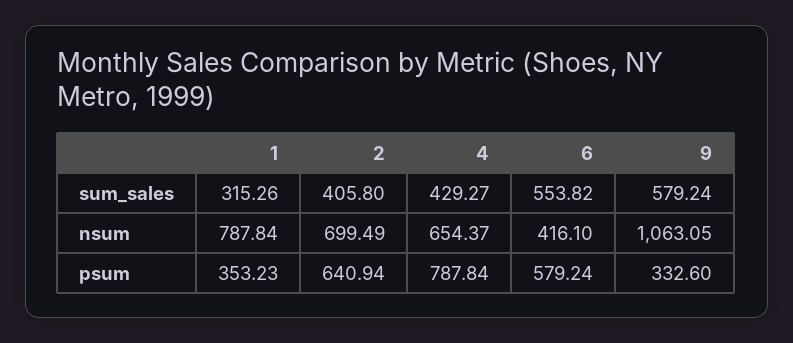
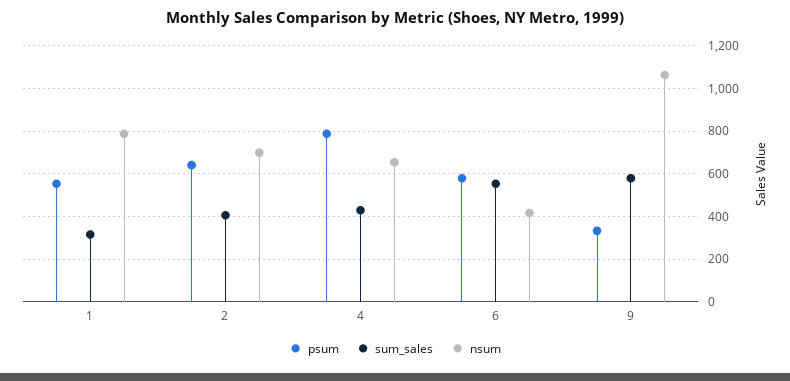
psum, 1: 353.23 -> 550

